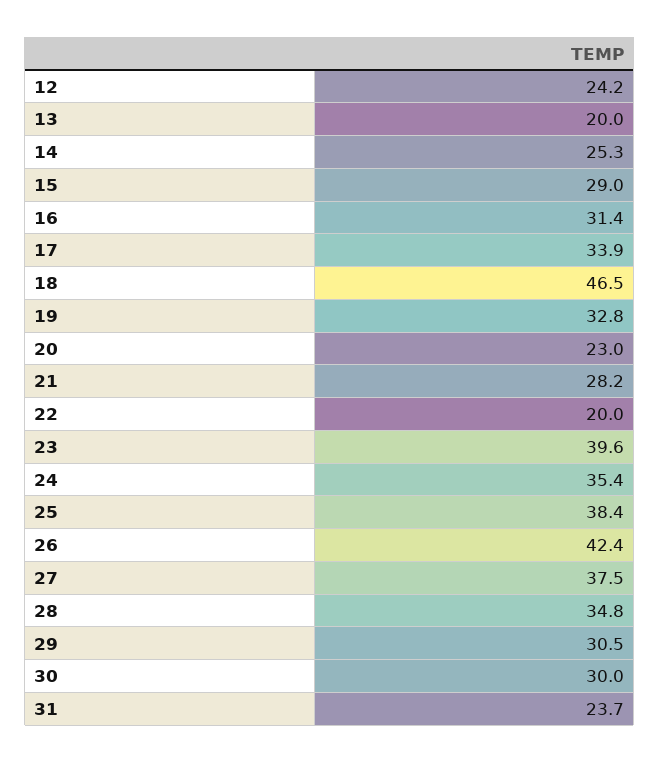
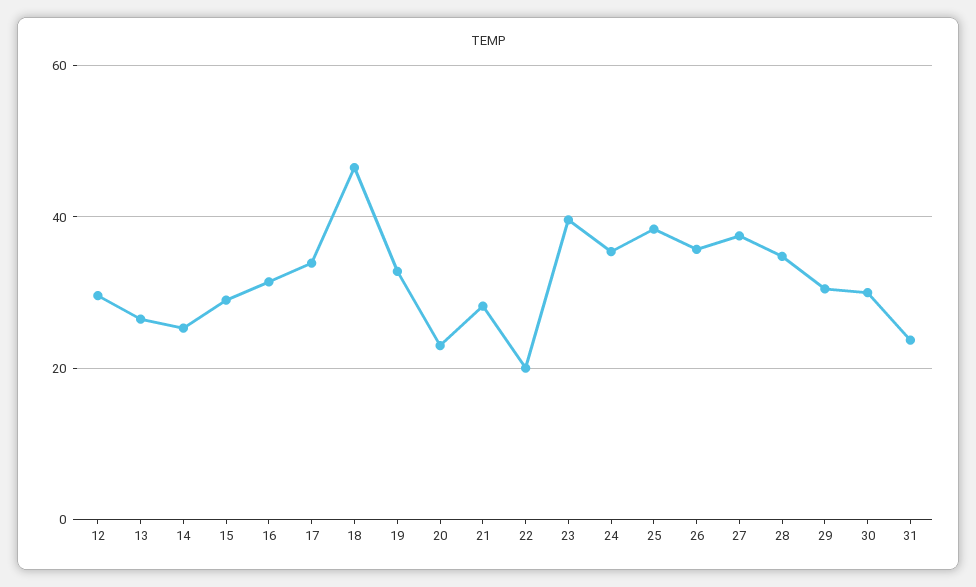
12: 24.2 -> 30
13: 20 -> 26
26: 42.4 -> 36

